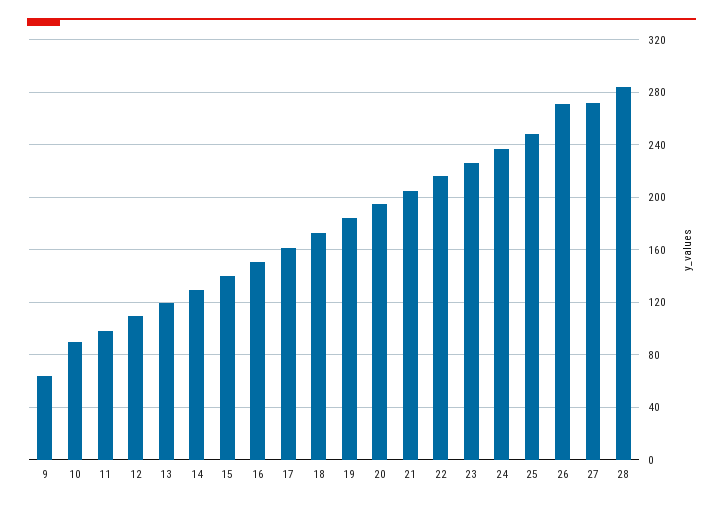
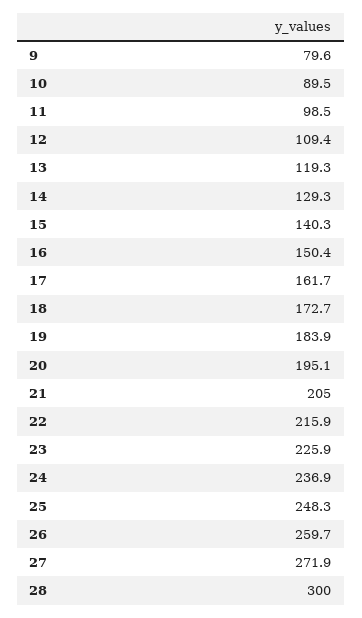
9: 65 -> 79.6
26: 270 -> 259.7
28: 285 -> 300

